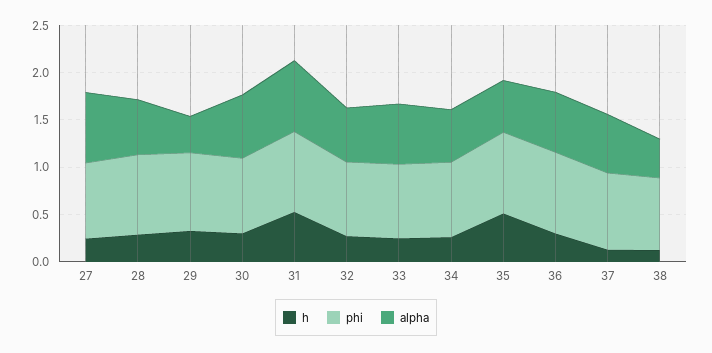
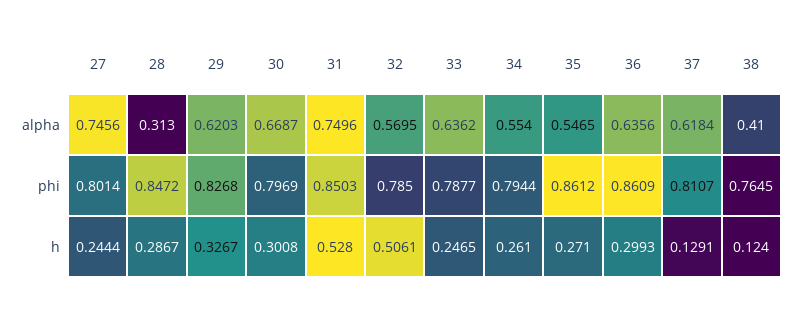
alpha, 28: 0.6 -> 0.313
alpha, 29: 0.4 -> 0.6203
h, 32: 0.3 -> 0.5061
h, 35: 0.5 -> 0.271

